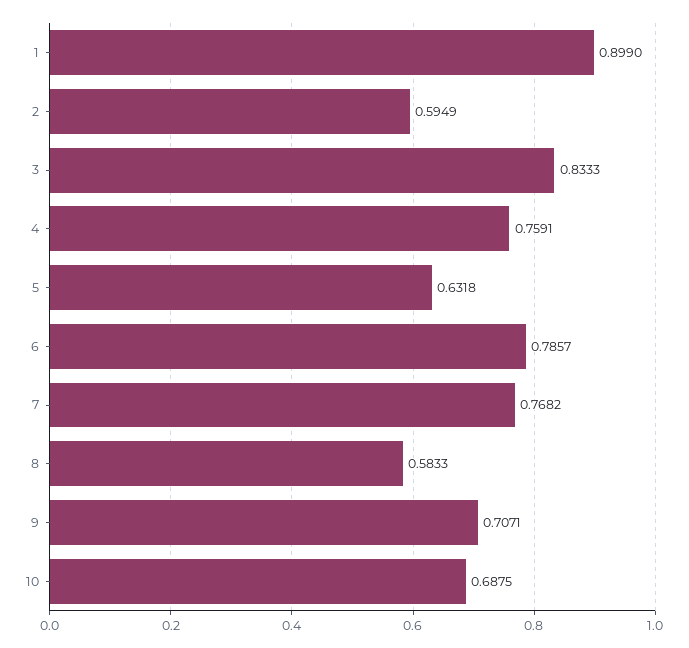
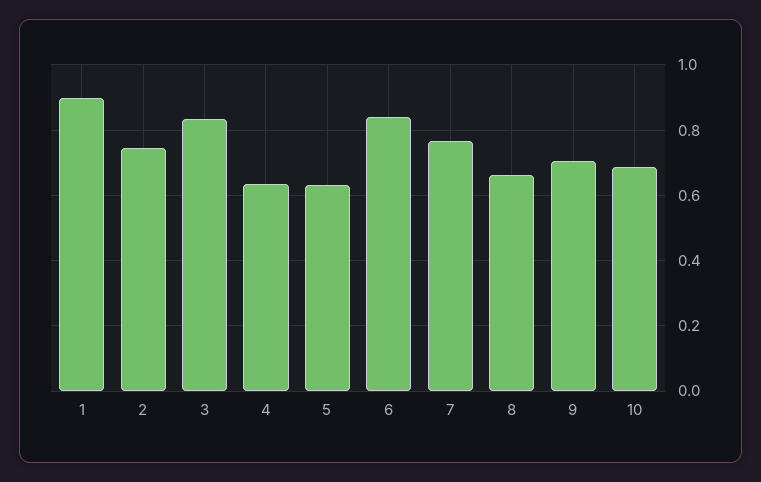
2: 0.5949 -> 0.74
4: 0.7591 -> 0.64
6: 0.7857 -> 0.84
8: 0.5833 -> 0.66

